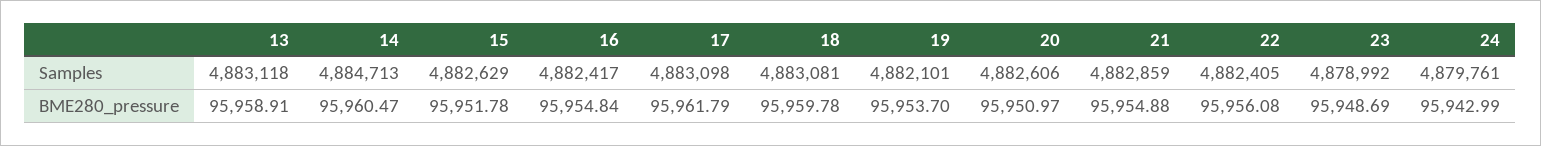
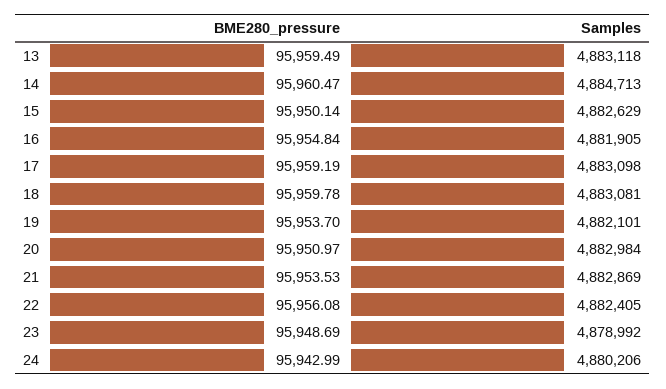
16, Samples: 4882417 -> 4881905
20, Samples: 4882606 -> 4882984
21, Samples: 4882859 -> 4882869
24, Samples: 4879761 -> 4880206
13, BME280_pressure: 95958.91 -> 95959.49
15, BME280_pressure: 95951.78 -> 95950.14
17, BME280_pressure: 95961.79 -> 95959.19
21, BME280_pressure: 95954.88 -> 95953.53

